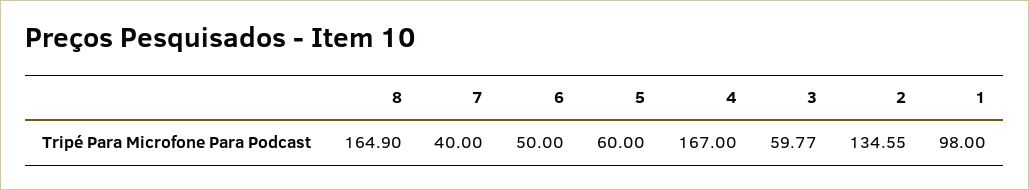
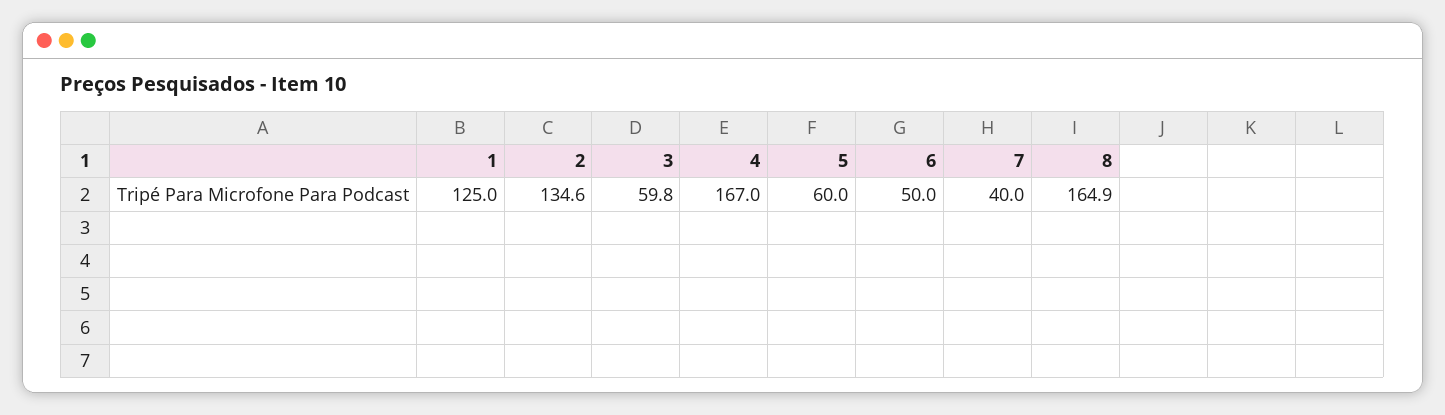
1: 98 -> 125

